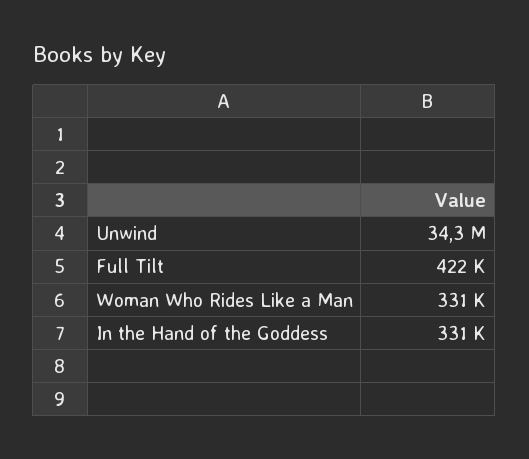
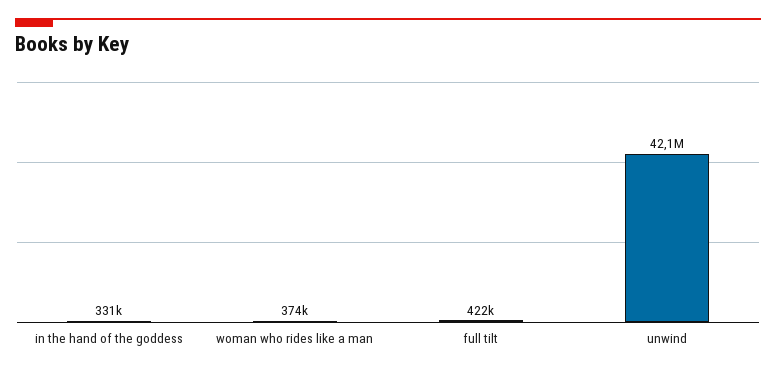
Unwind: 34300000 -> 42100000
Woman Who Rides Like a Man: 331000 -> 374000

